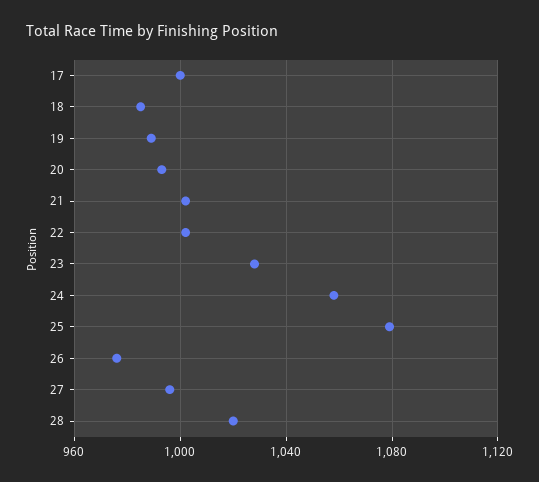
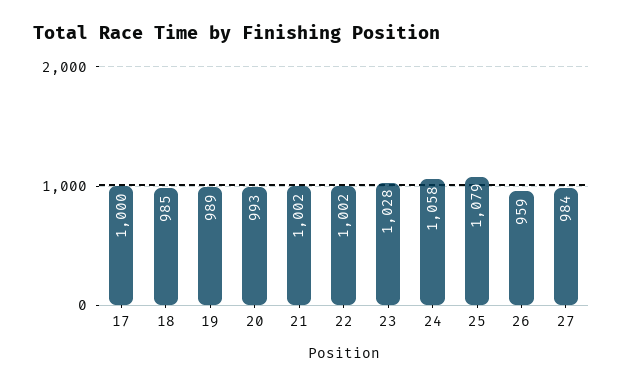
26: 975 -> 959
27: 995 -> 984
28: 1020 -> none

